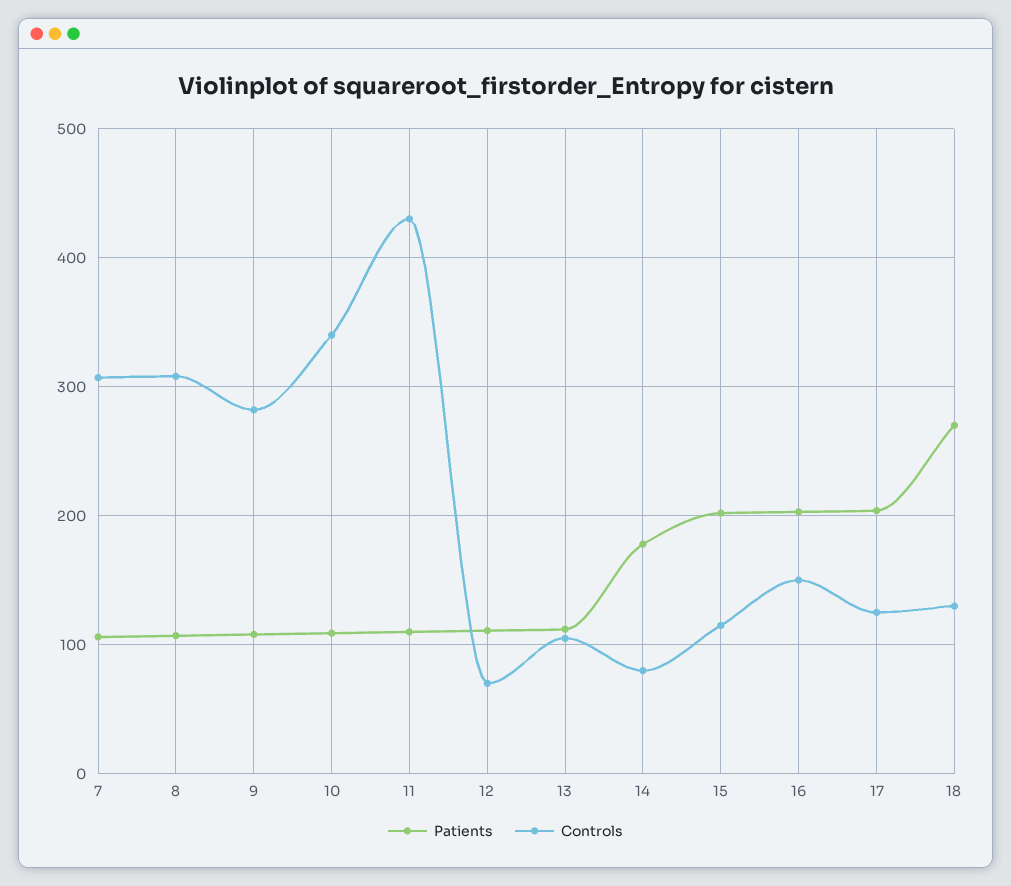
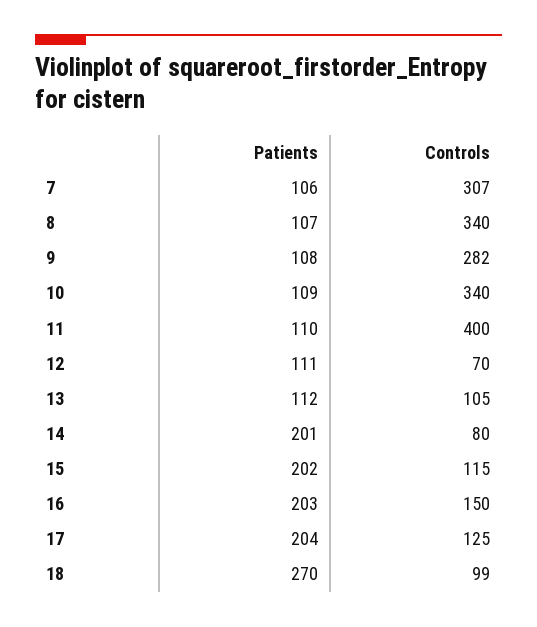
Controls, 8: 310 -> 340
Controls, 11: 430 -> 400
Patients, 14: 180 -> 201
Controls, 18: 130 -> 99

